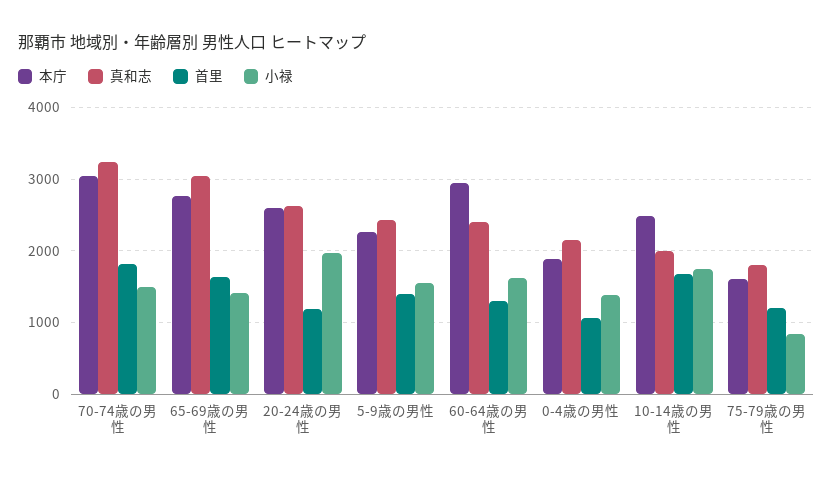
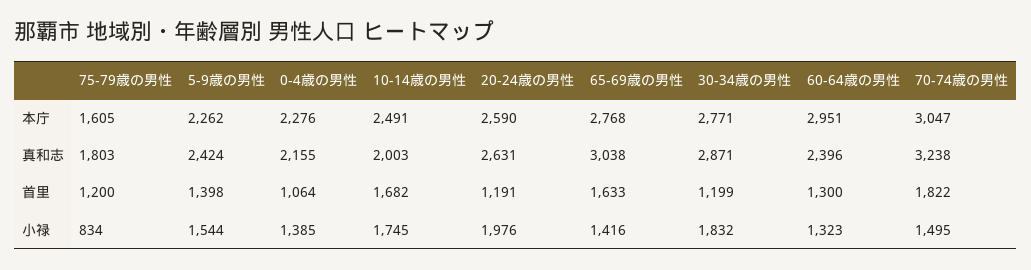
小禄, 60-64歳の男性: 1600 -> 1323
本庁, 0-4歳の男性: 1900 -> 2276
本庁, 30-34歳の男性: none -> 2771
真和志, 30-34歳の男性: none -> 2871
首里, 30-34歳の男性: none -> 1199
小禄, 30-34歳の男性: none -> 1832

